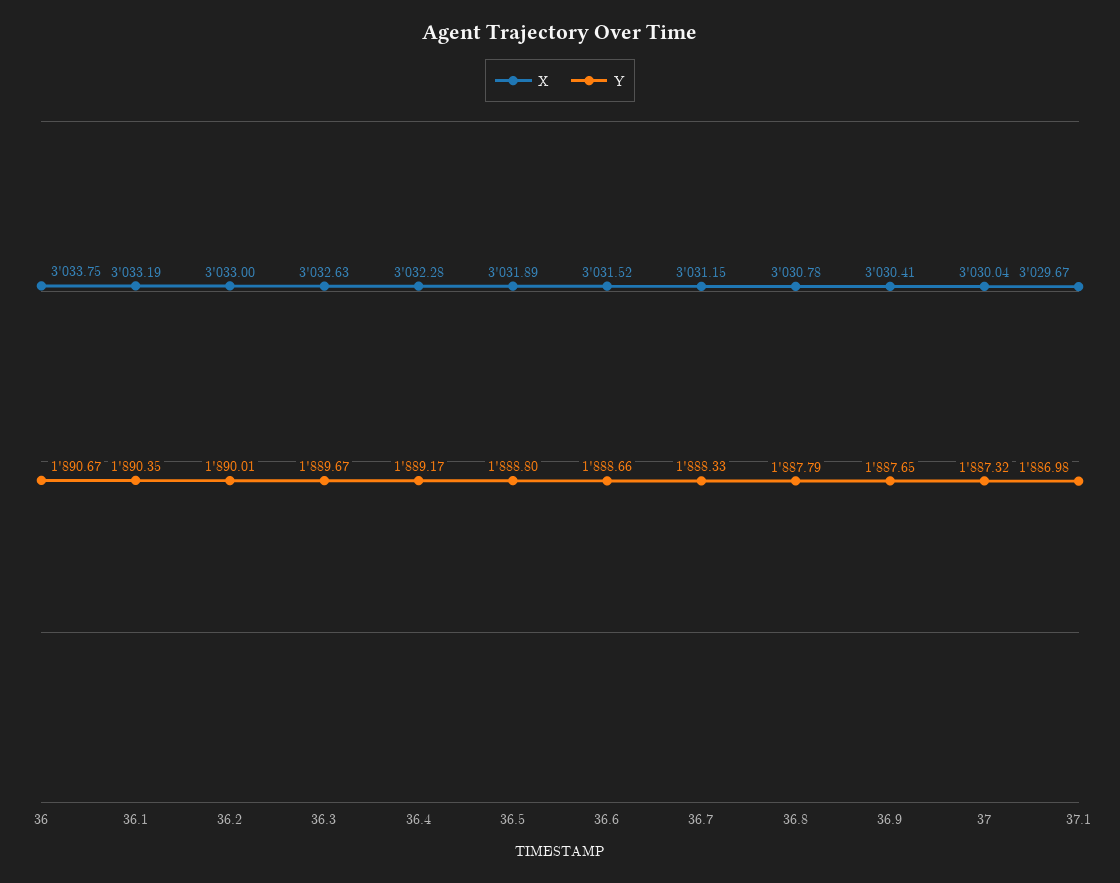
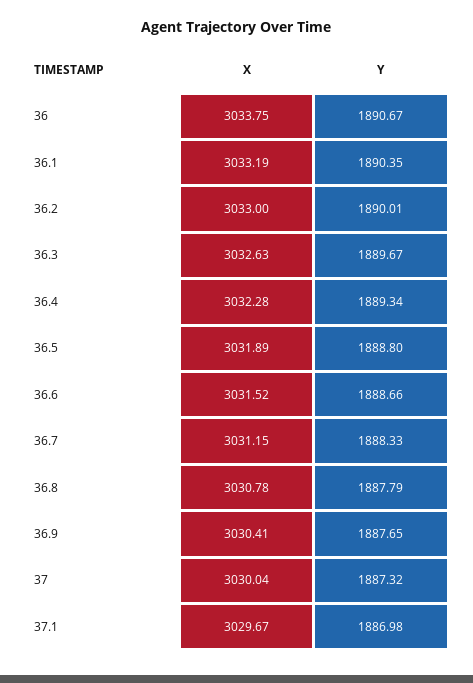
Y, 36.4: 1889.17 -> 1889.34

